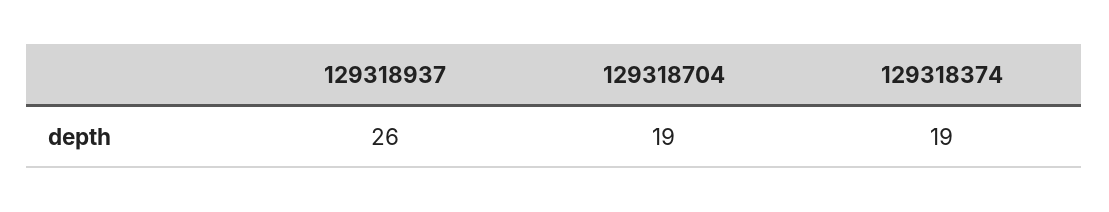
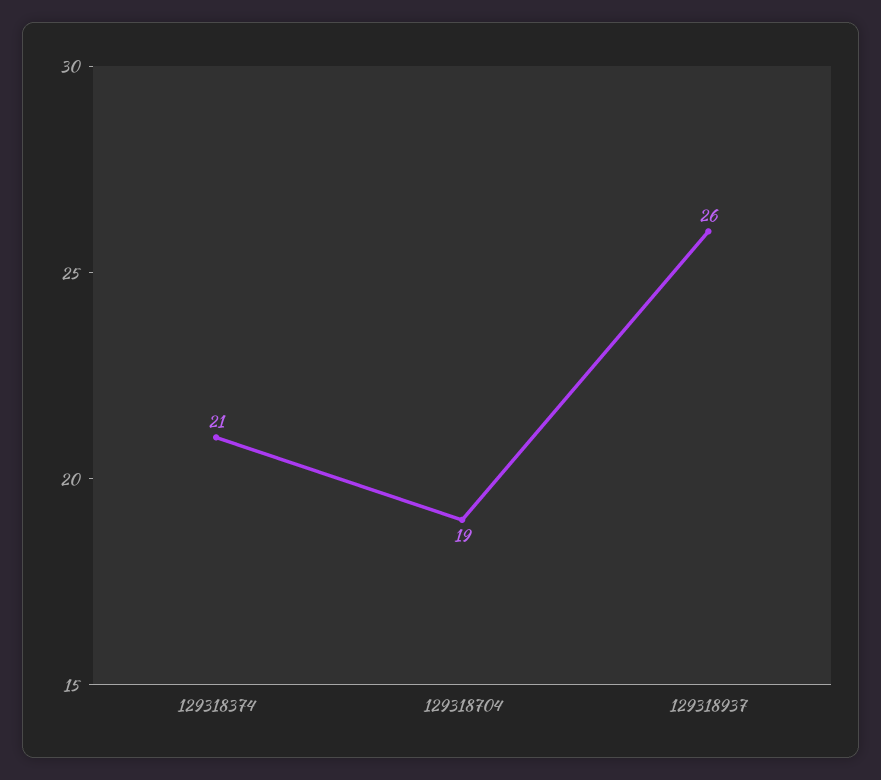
129318374: 19 -> 21

